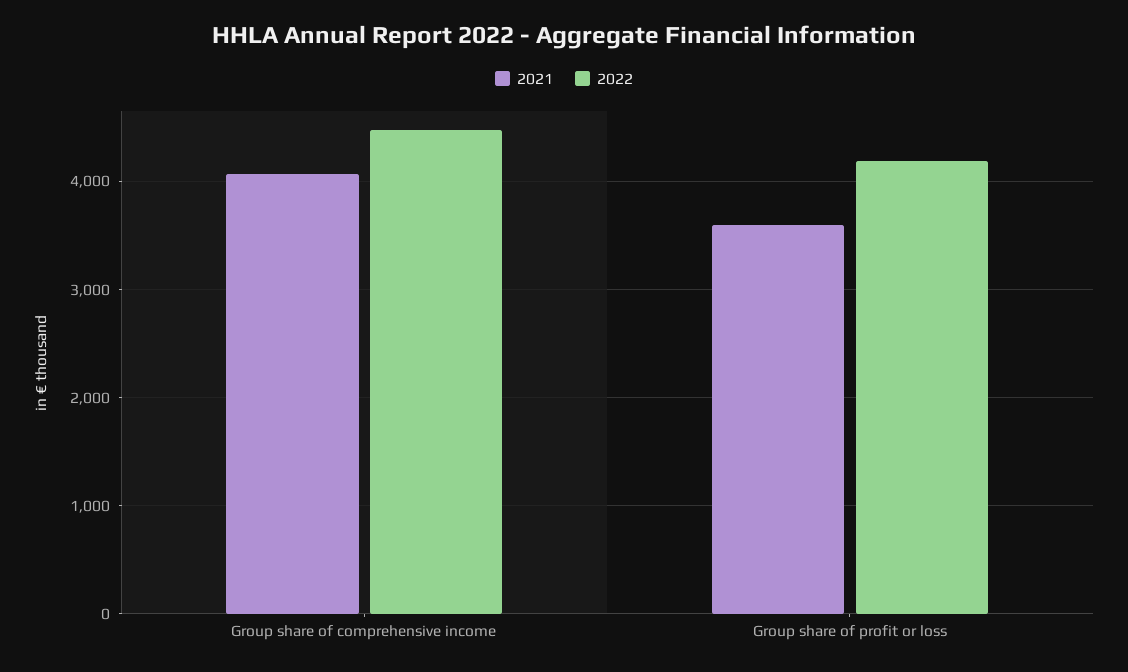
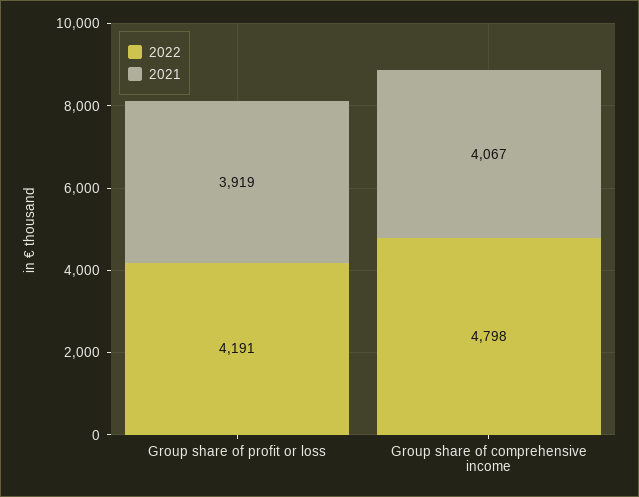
2022, Group share of comprehensive income: 4500 -> 4798
2021, Group share of profit or loss: 3600 -> 3919

